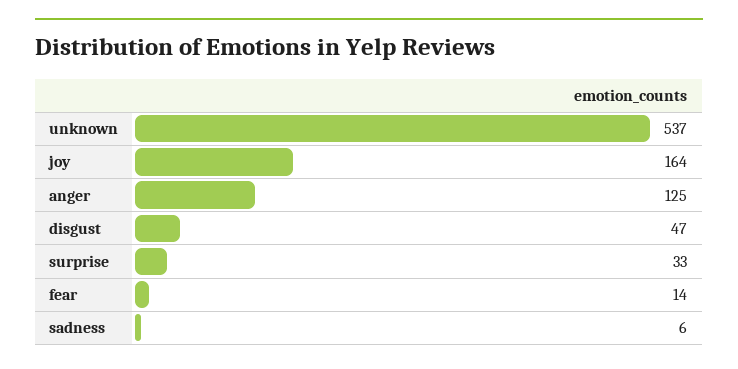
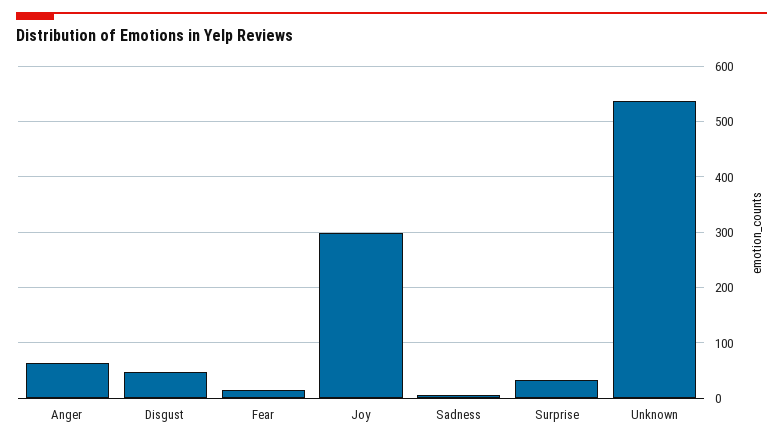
joy: 164 -> 300
anger: 125 -> 60

